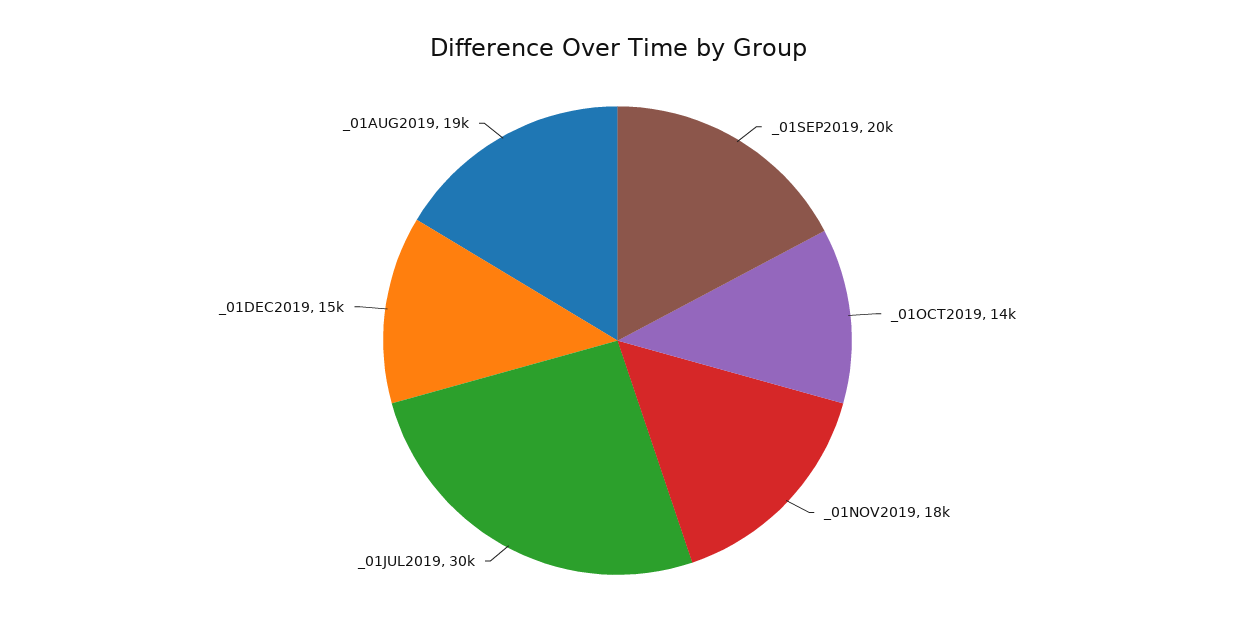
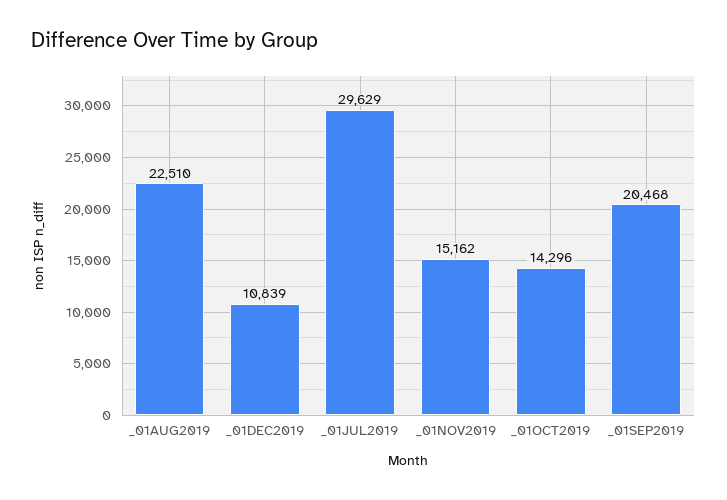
_01NOV2019: 18000 -> 15162
_01DEC2019: 15000 -> 10839
_01AUG2019: 19000 -> 22510

